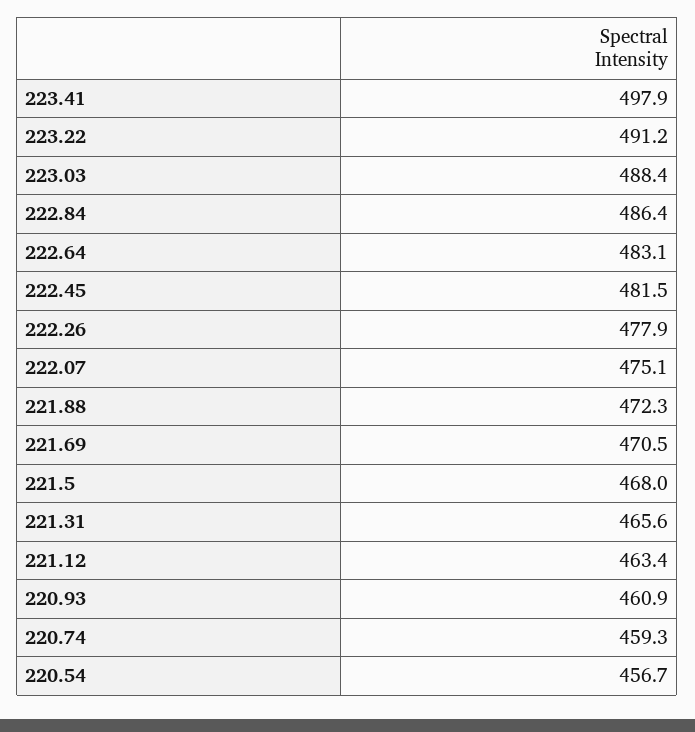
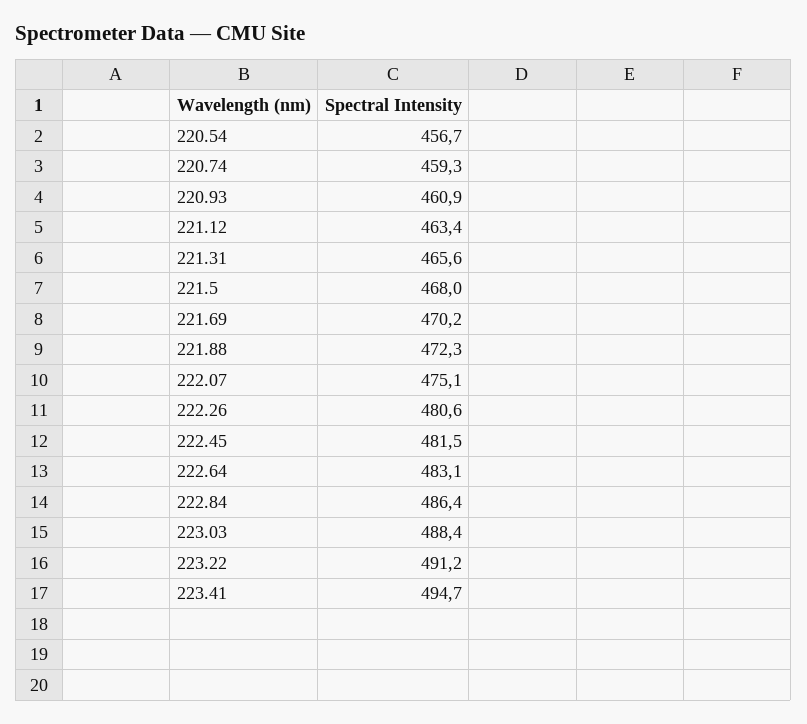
223.41: 497.9 -> 494.7
222.26: 477.9 -> 480.6
221.69: 470.5 -> 470.2

